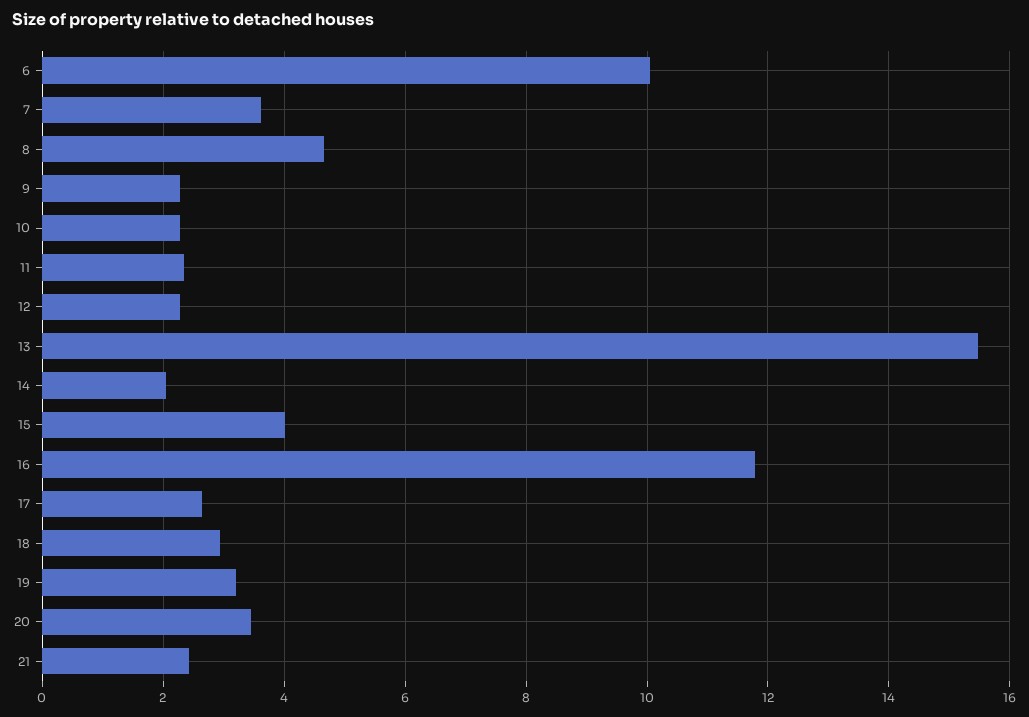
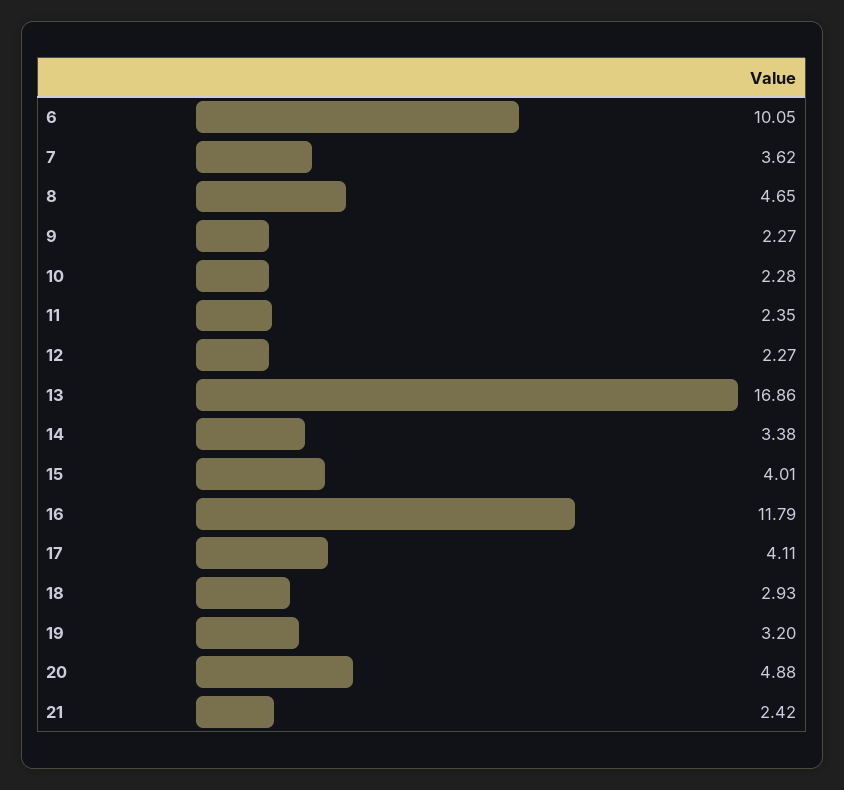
13: 15.4 -> 16.86
14: 2 -> 3.38
17: 2.6 -> 4.11
20: 3.4 -> 4.88

